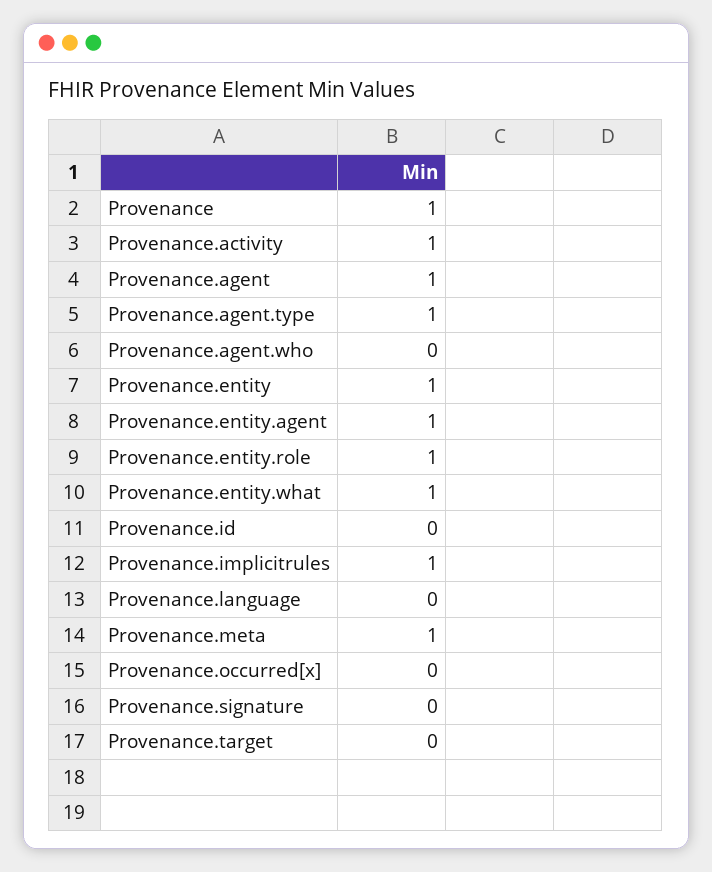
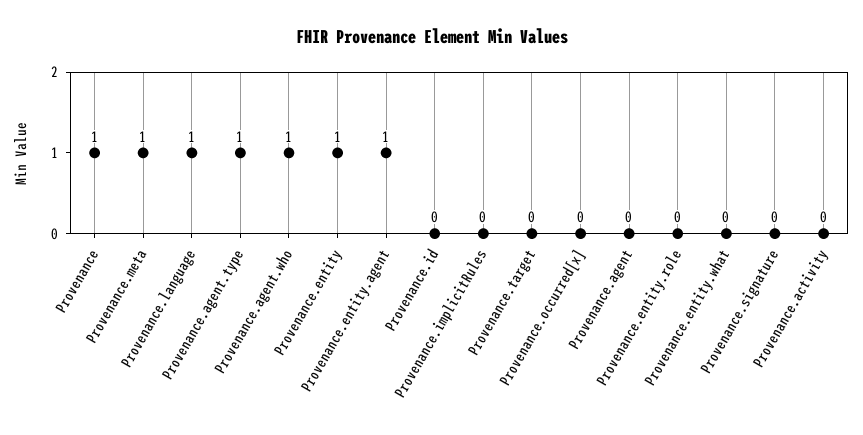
Provenance.activity: 1 -> 0
Provenance.agent: 1 -> 0
Provenance.agent.who: 0 -> 1
Provenance.entity.role: 1 -> 0
Provenance.entity.what: 1 -> 0
Provenance.implicitrules: 1 -> 0
Provenance.language: 0 -> 1

